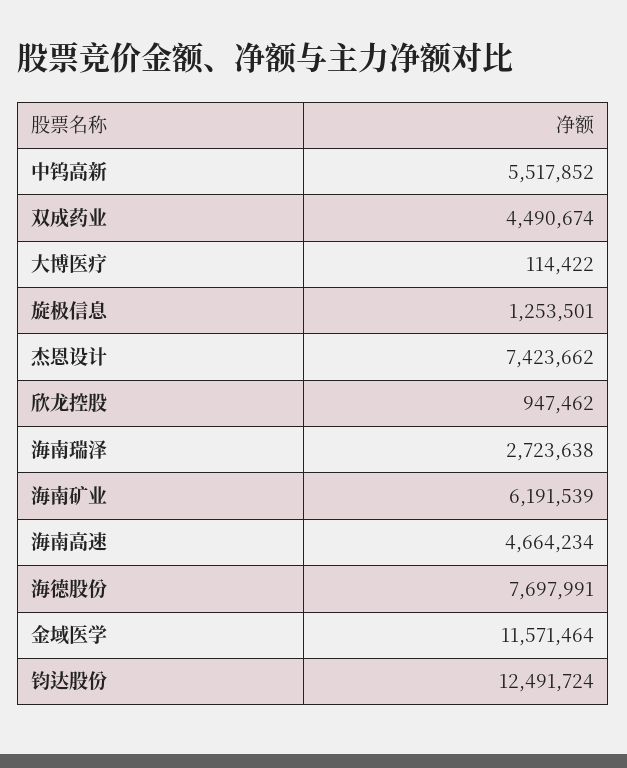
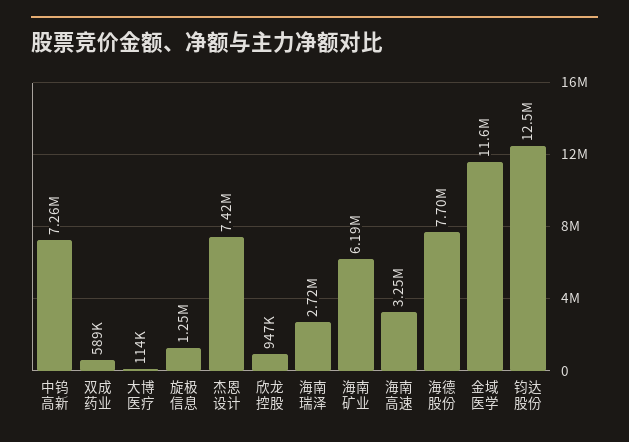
中钨高新: 5517852 -> 7260000
双成药业: 4490674 -> 589000
海南高速: 4664234 -> 3250000

